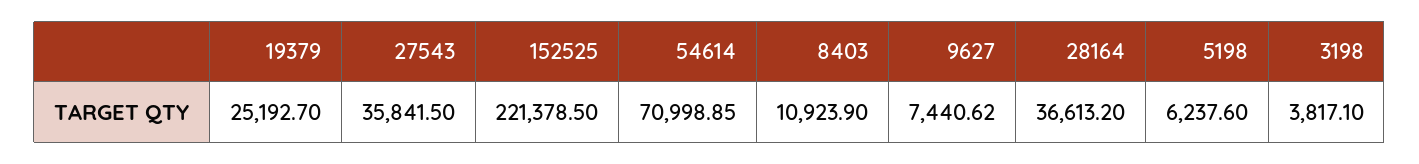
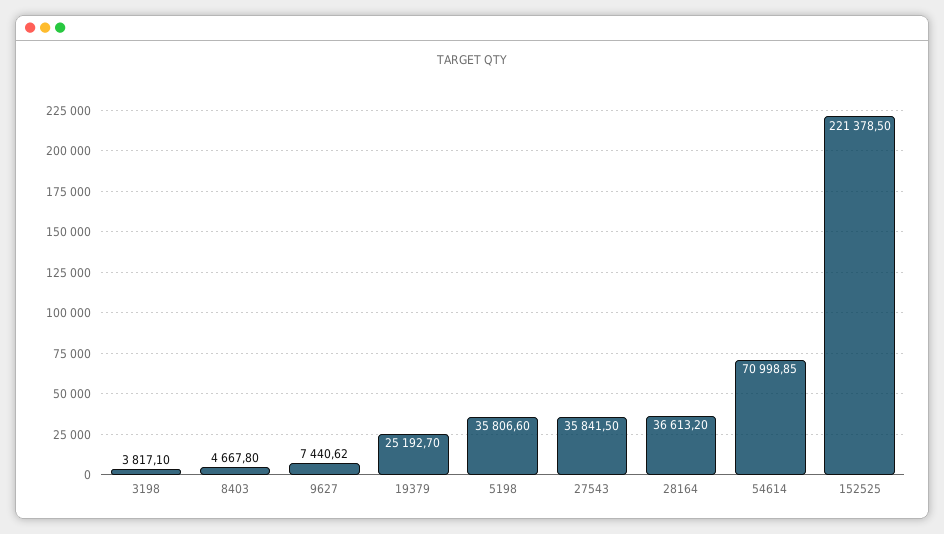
8403: 10923.9 -> 4667.8
5198: 6237.6 -> 35806.6

